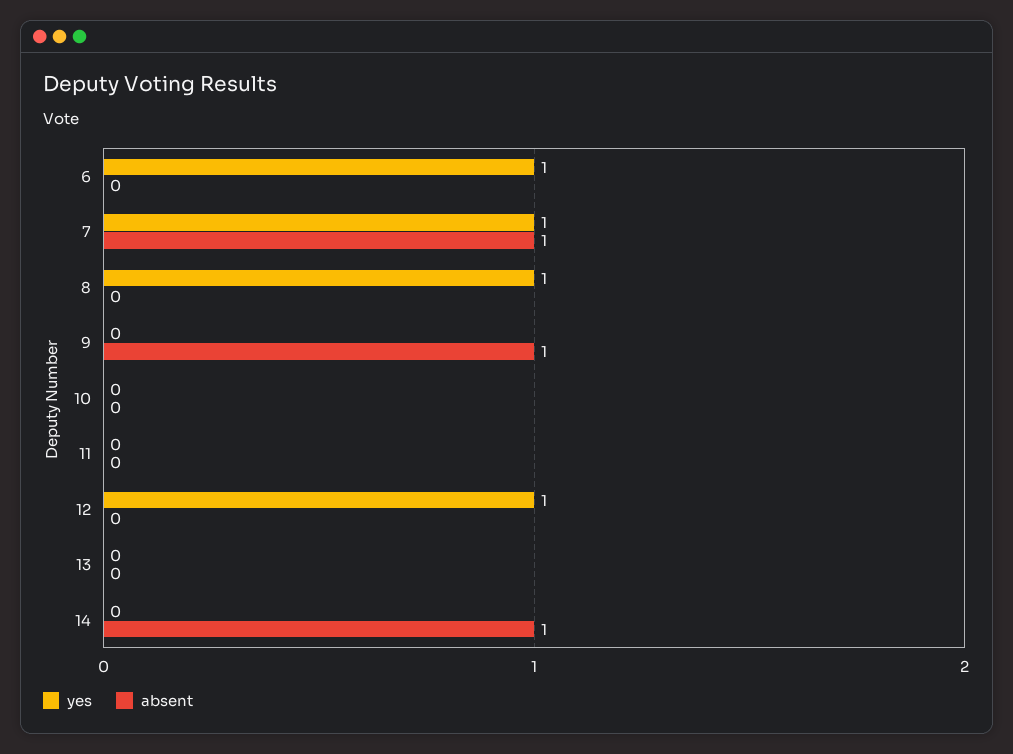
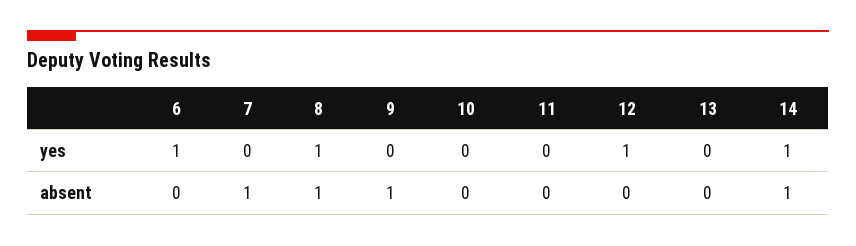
yes, 7: 1 -> 0
absent, 8: 0 -> 1
yes, 14: 0 -> 1

